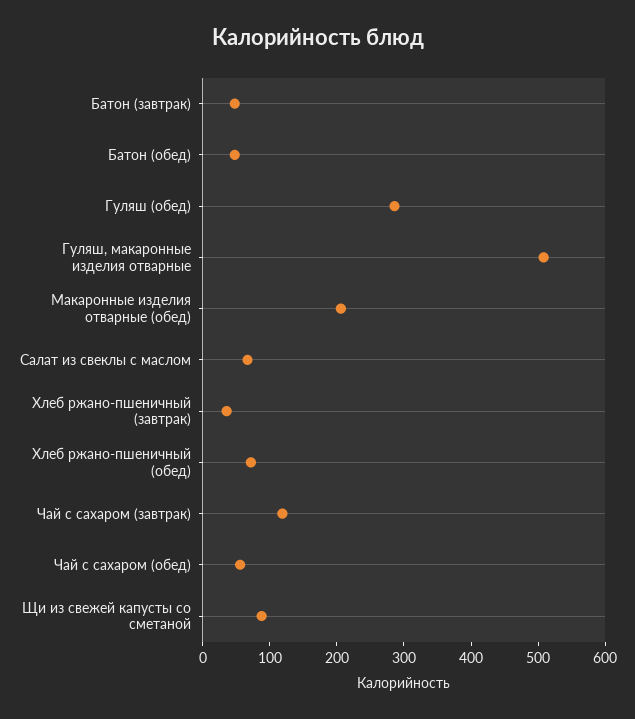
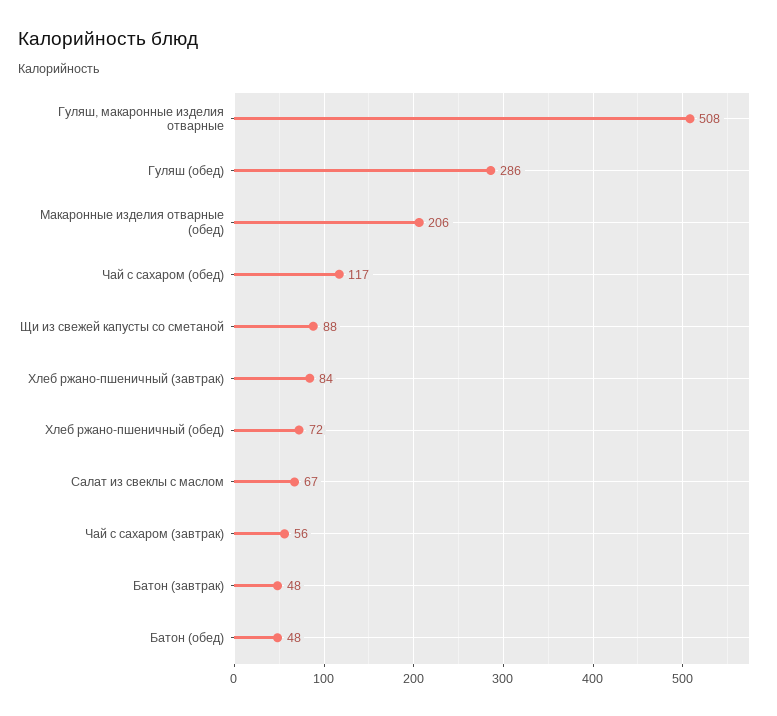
Хлеб ржано-пшеничный (завтрак): 40 -> 84
Чай с сахаром (завтрак): 120 -> 56
Чай с сахаром (обед): 60 -> 117

